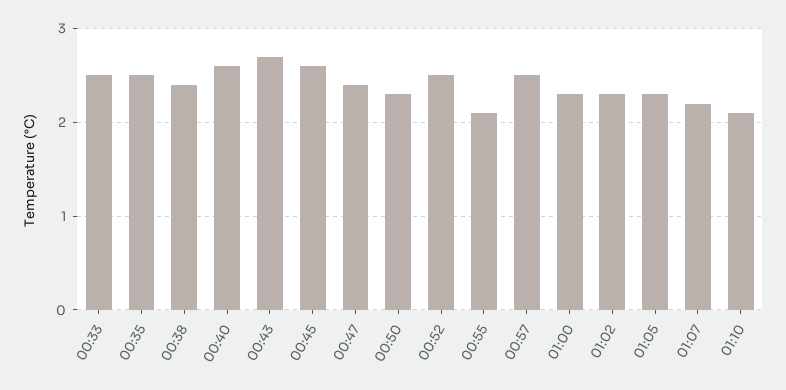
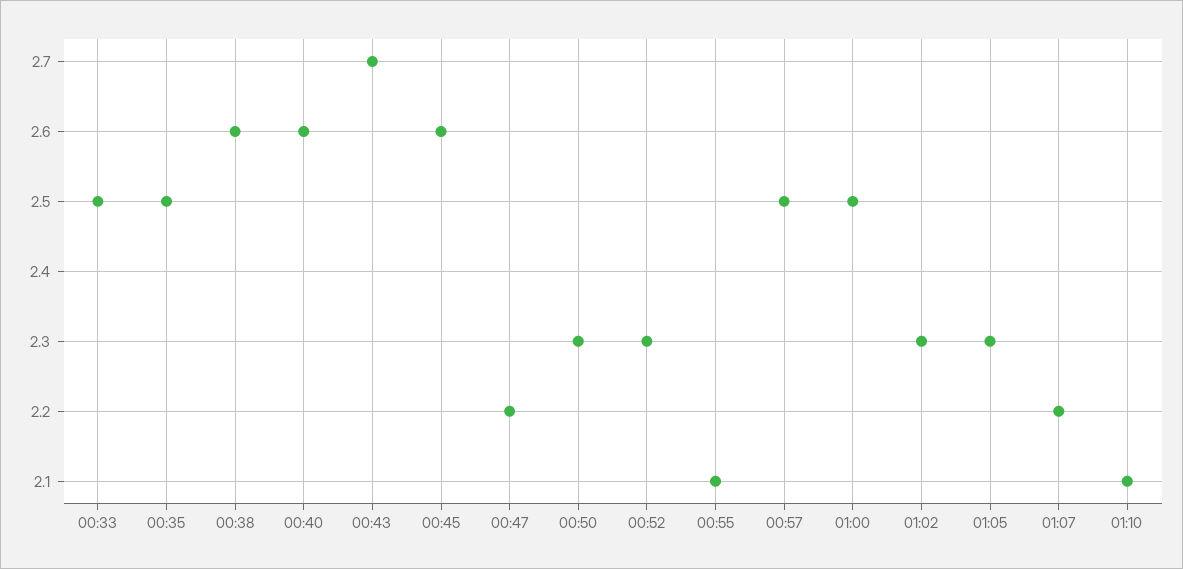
00:38: 2.4 -> 2.6
00:47: 2.4 -> 2.2
00:52: 2.5 -> 2.3
01:00: 2.3 -> 2.5

